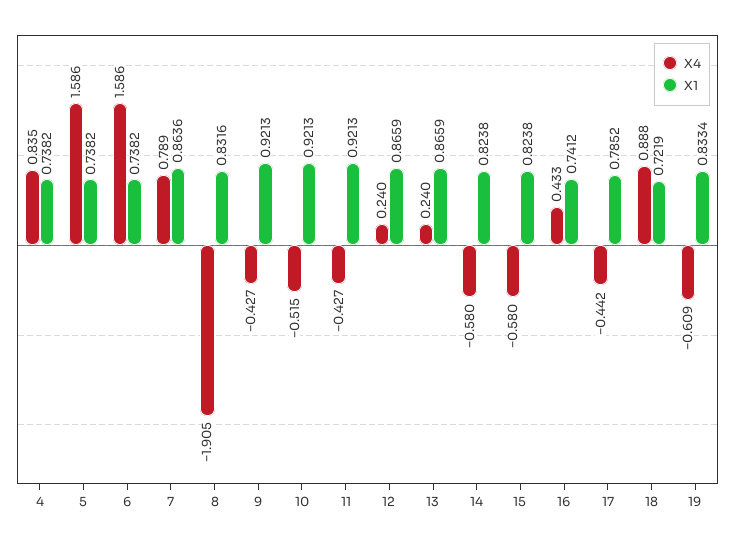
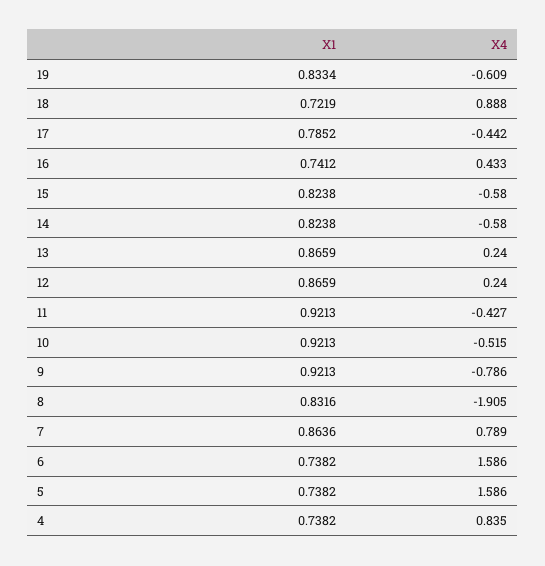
X4, 9: -0.427 -> -0.786

